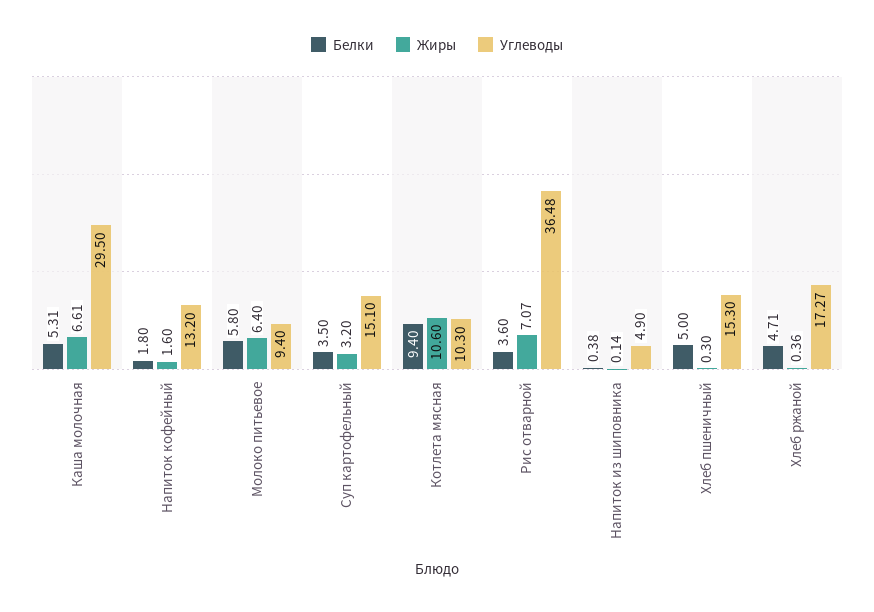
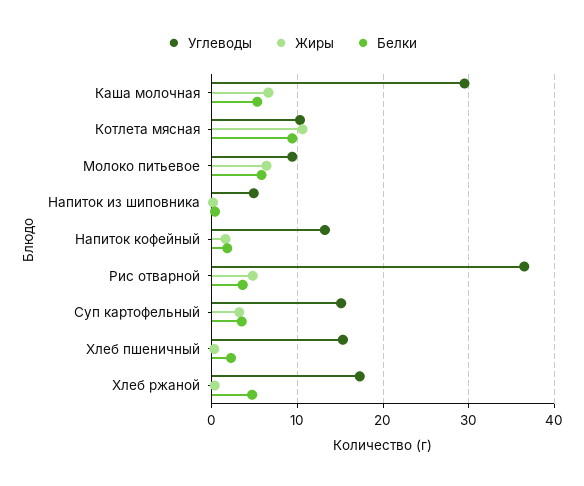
Жиры, Рис отварной: 7.07 -> 5
Белки, Хлеб пшеничный: 5 -> 2

